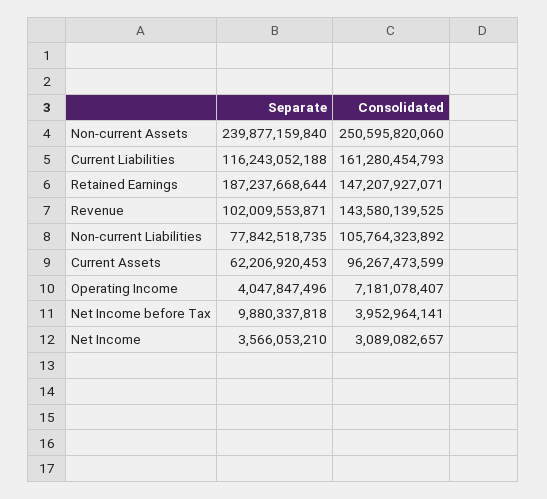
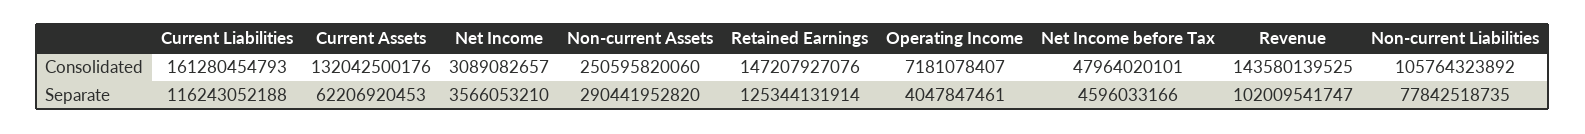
Separate, Non-current Assets: 239877159840 -> 290441952820
Separate, Retained Earnings: 187237668644 -> 125344131914
Consolidated, Retained Earnings: 147207927071 -> 147207927076
Separate, Revenue: 102009553871 -> 102009541747
Consolidated, Current Assets: 96267473599 -> 132042500176
Separate, Operating Income: 4047847496 -> 4047847461
Separate, Net Income before Tax: 9880337818 -> 4596033166
Consolidated, Net Income before Tax: 3952964141 -> 47964020101

